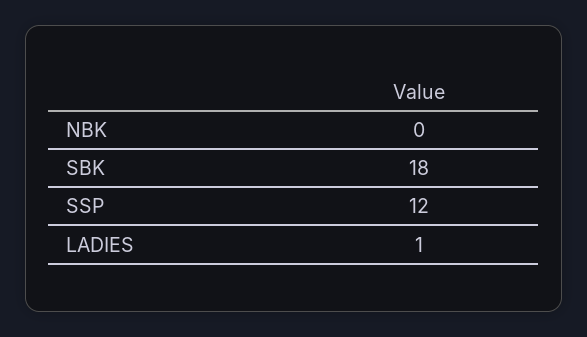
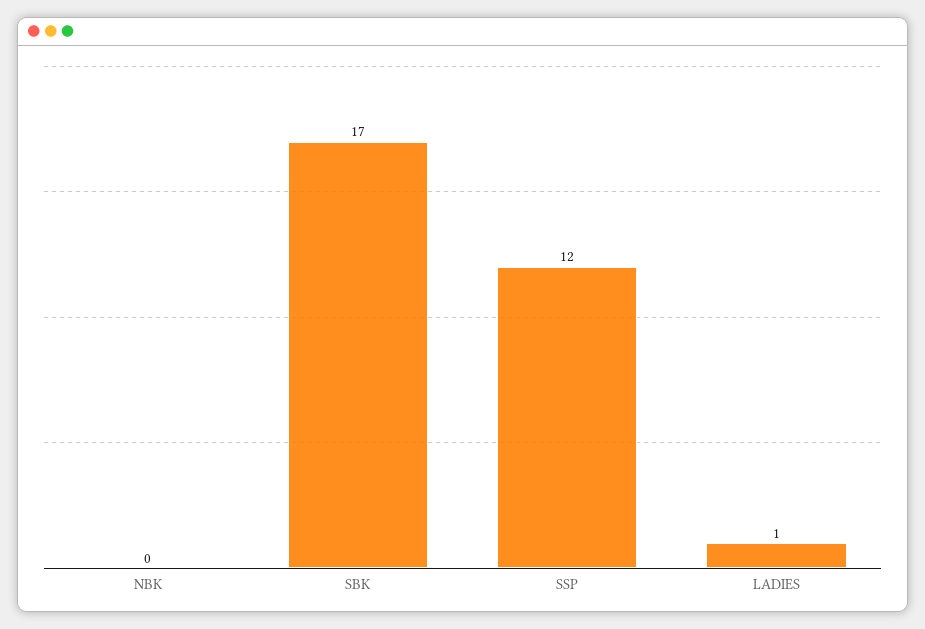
SBK: 18 -> 17

